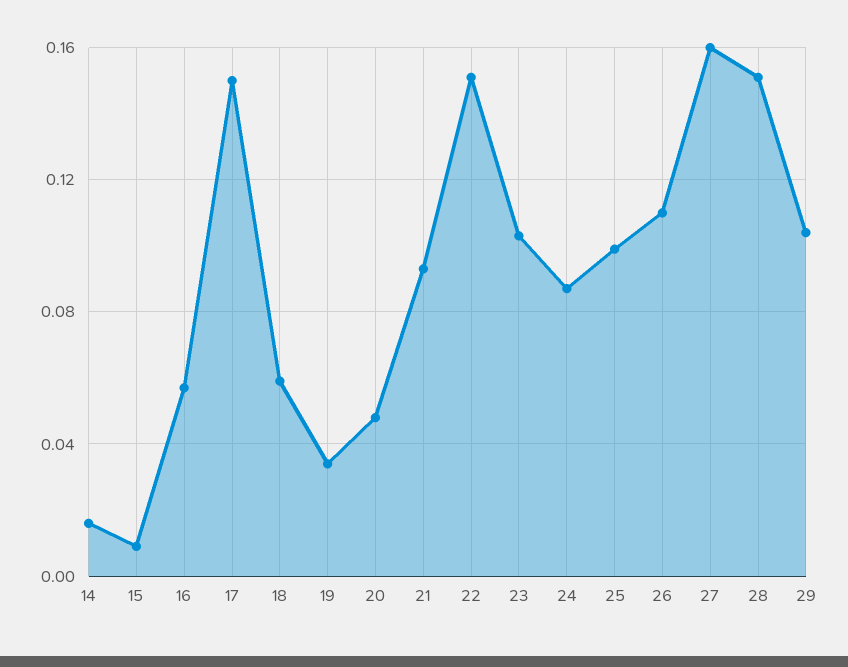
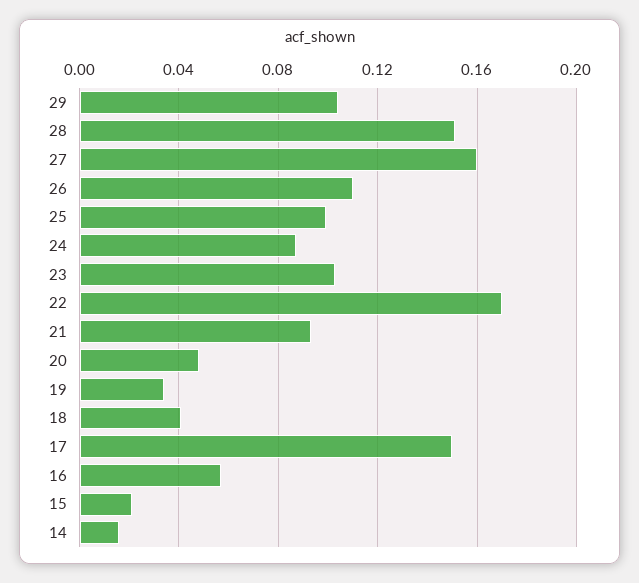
15: 0.01 -> 0.02
18: 0.06 -> 0.04
22: 0.15 -> 0.17

